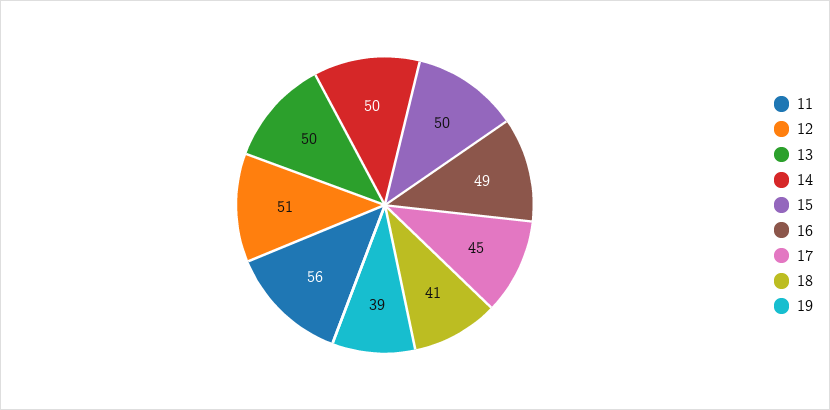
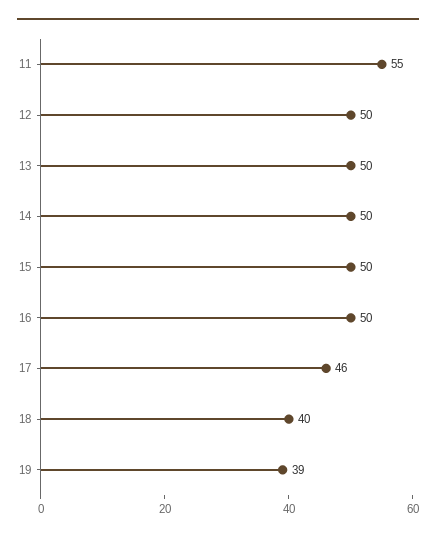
11: 56 -> 55
12: 51 -> 50
16: 49 -> 50
17: 45 -> 46
18: 41 -> 40

